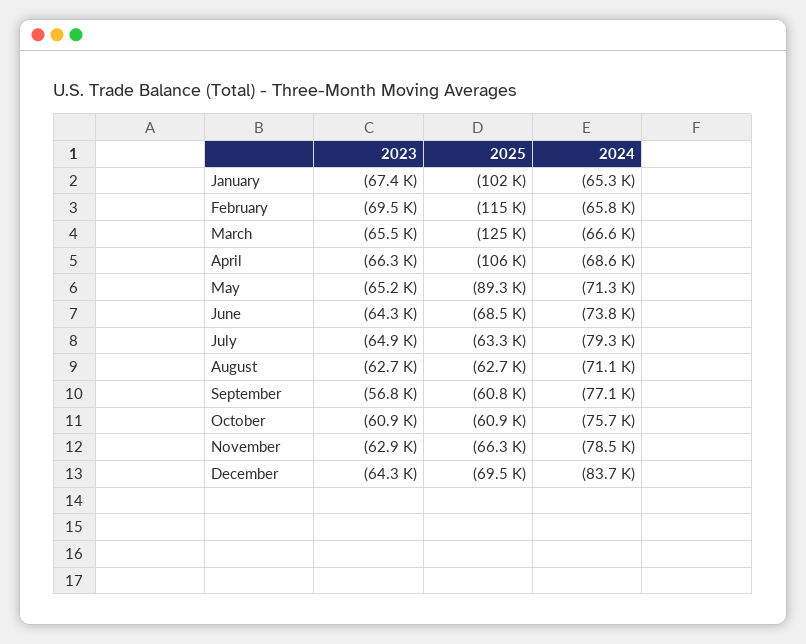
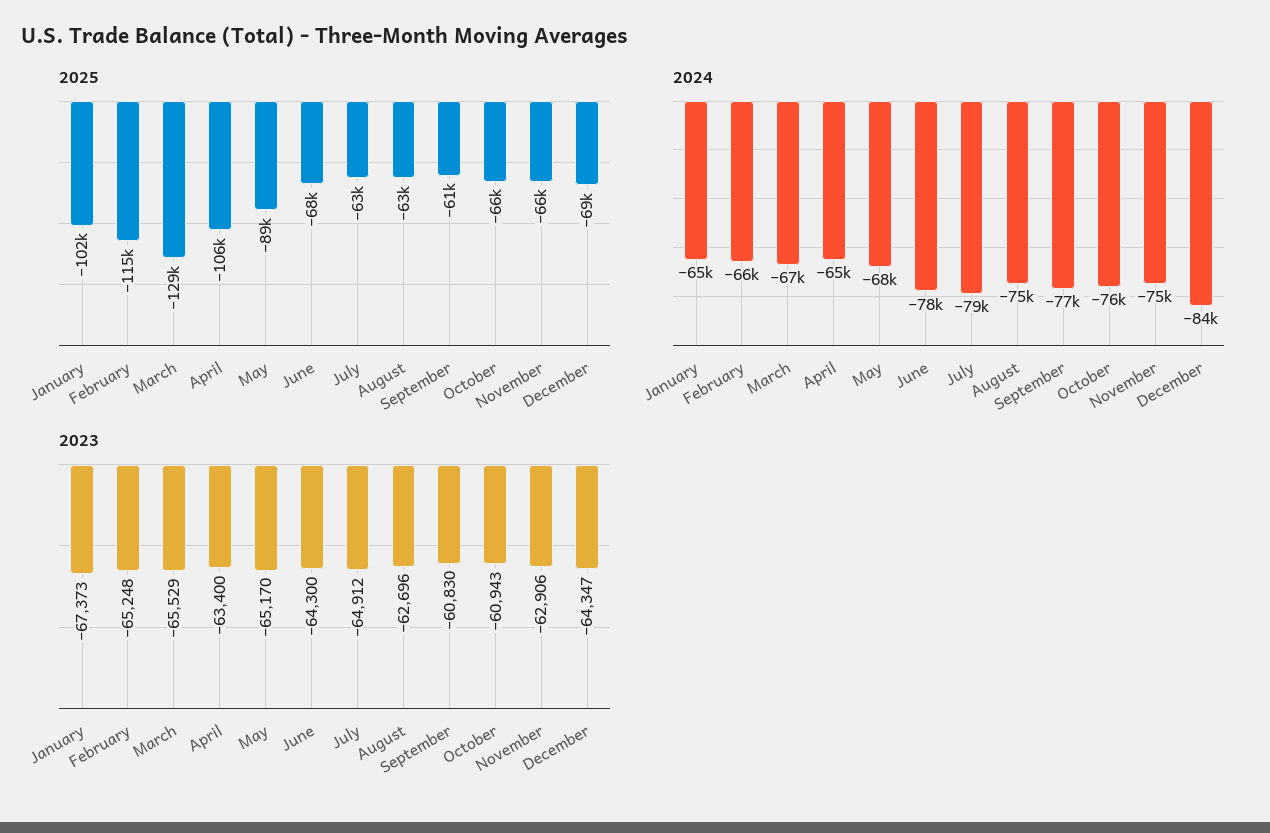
2023, February: -69500 -> -65248
2025, March: -125000 -> -129000
2023, April: -66300 -> -63400
2024, April: -68600 -> -65000
2024, May: -71300 -> -68000
2024, June: -73800 -> -78000
2024, August: -71100 -> -75000
2023, September: -56800 -> -60830
2025, October: -60900 -> -66000
2024, November: -78500 -> -75000

